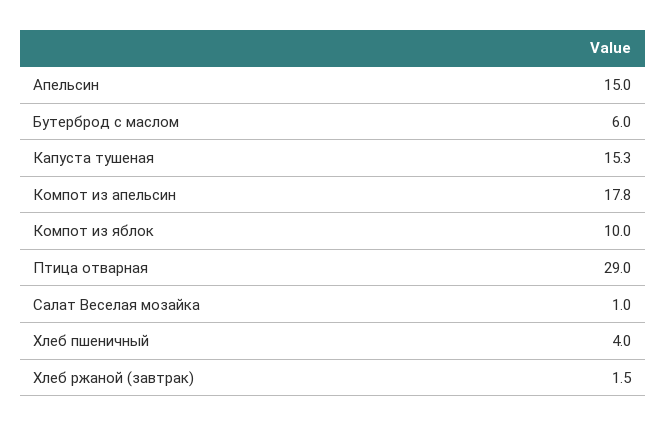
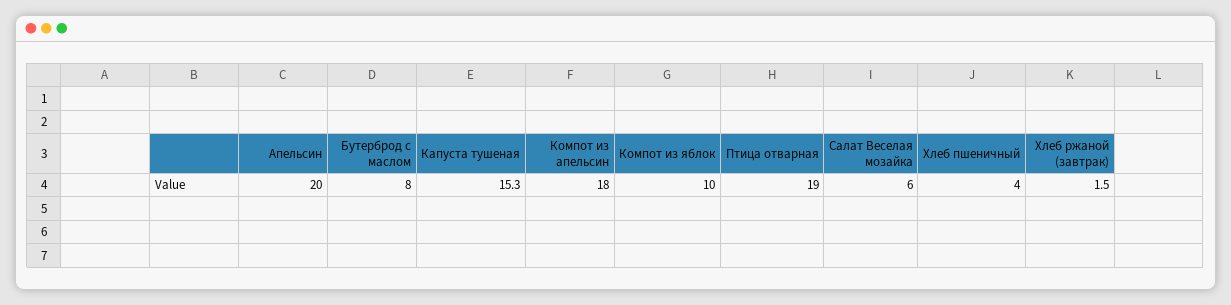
Апельсин: 15 -> 20
Бутерброд с маслом: 6 -> 8
Компот из апельсин: 17.8 -> 18
Птица отварная: 29 -> 19
Салат Веселая мозайка: 1 -> 6

